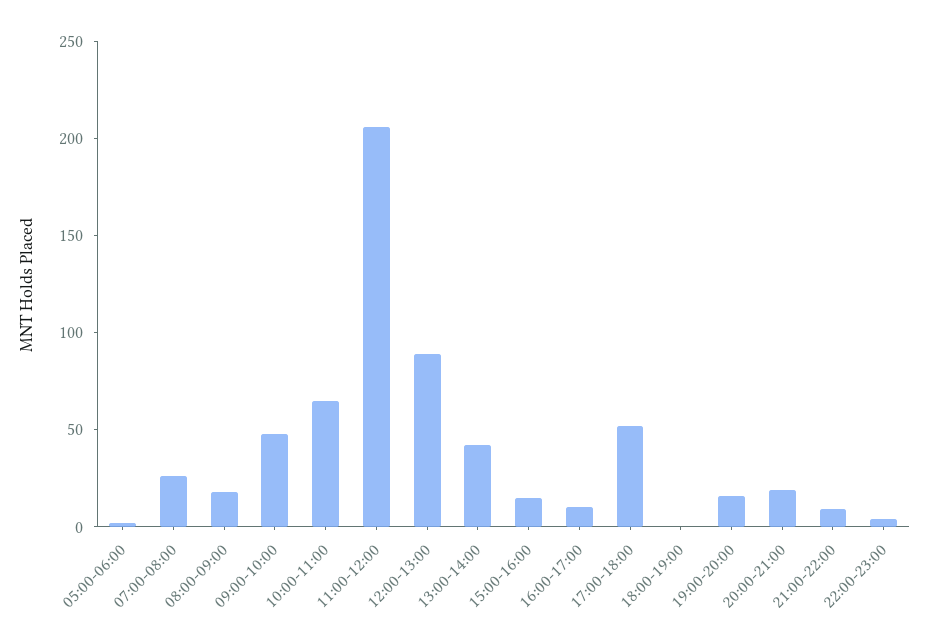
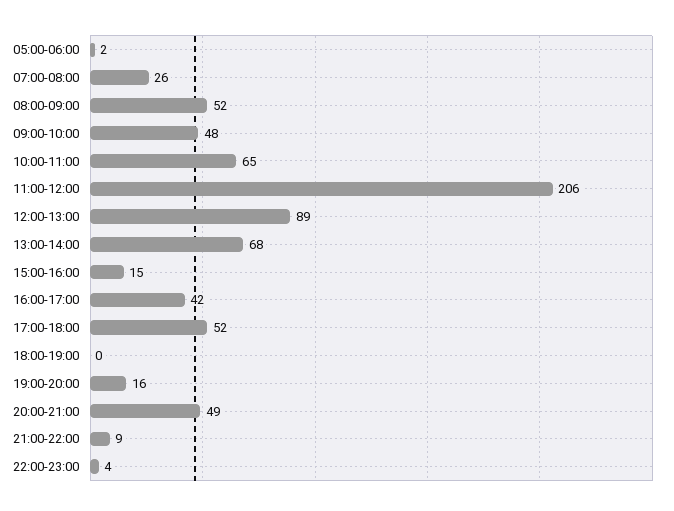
08:00-09:00: 20 -> 52
13:00-14:00: 40 -> 68
16:00-17:00: 10 -> 42
20:00-21:00: 20 -> 49

